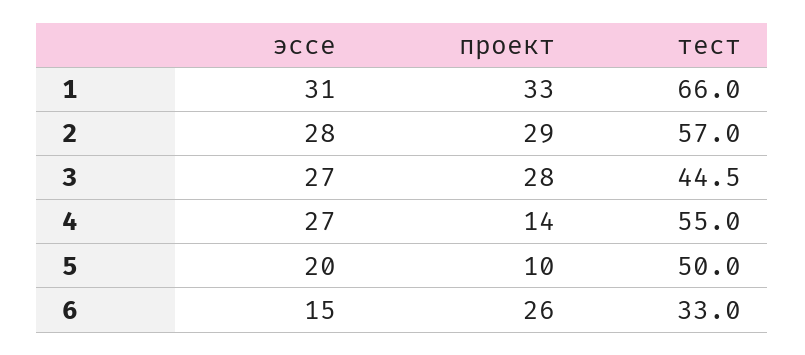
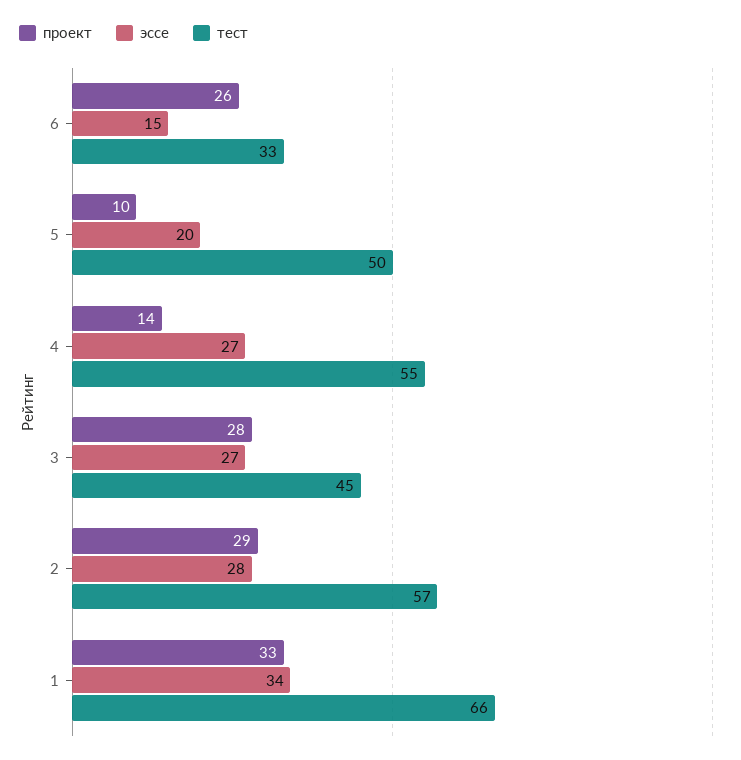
эссе, 1: 31 -> 34

